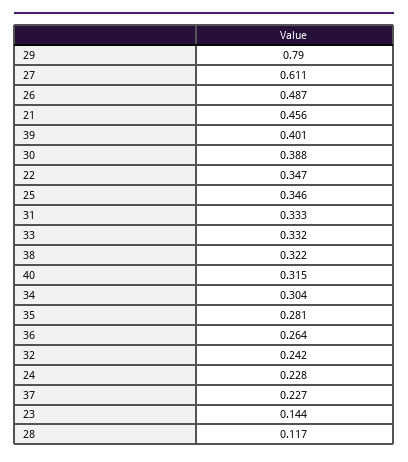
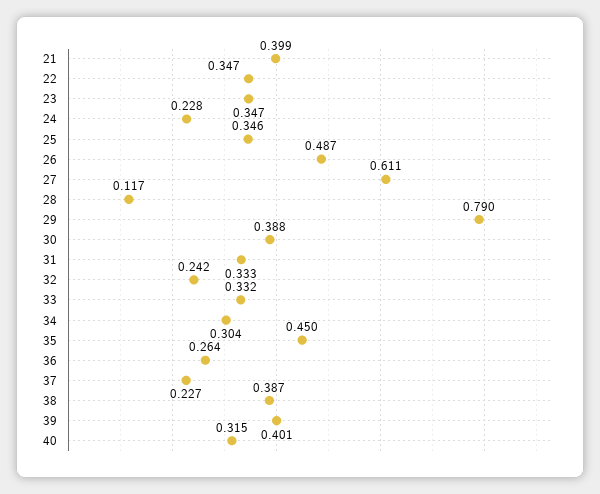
21: 0.456 -> 0.399
38: 0.322 -> 0.387
35: 0.281 -> 0.45
23: 0.144 -> 0.347

